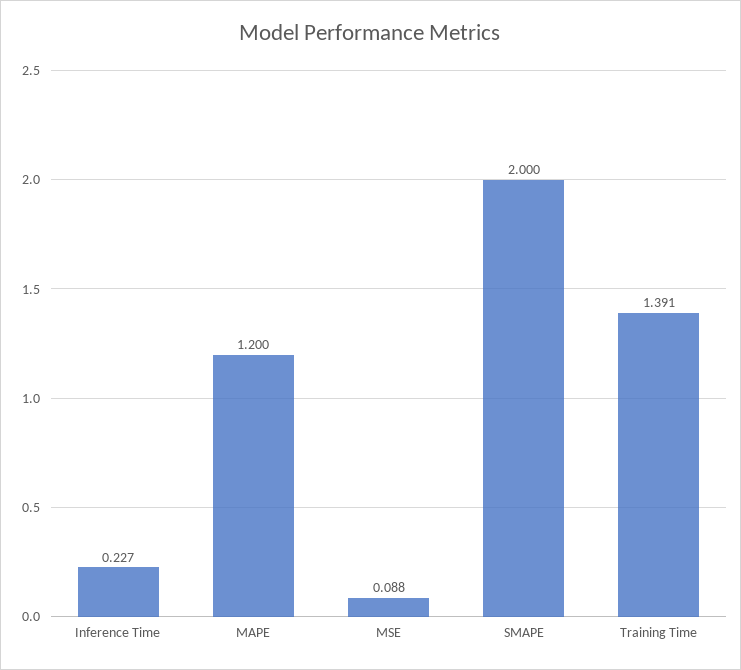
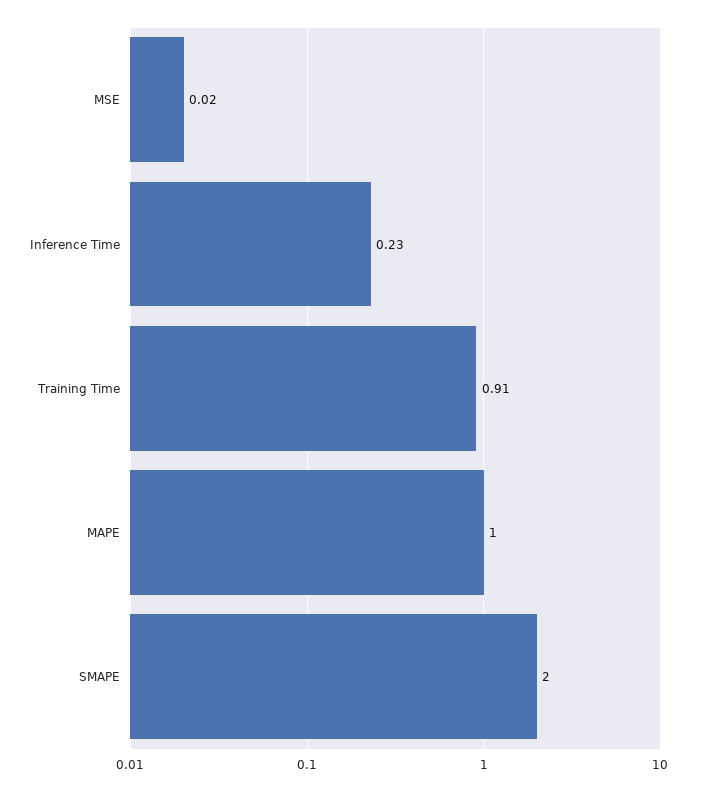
MAPE: 1.2 -> 1
MSE: 0.088 -> 0.02
Training Time: 1.391 -> 0.91

